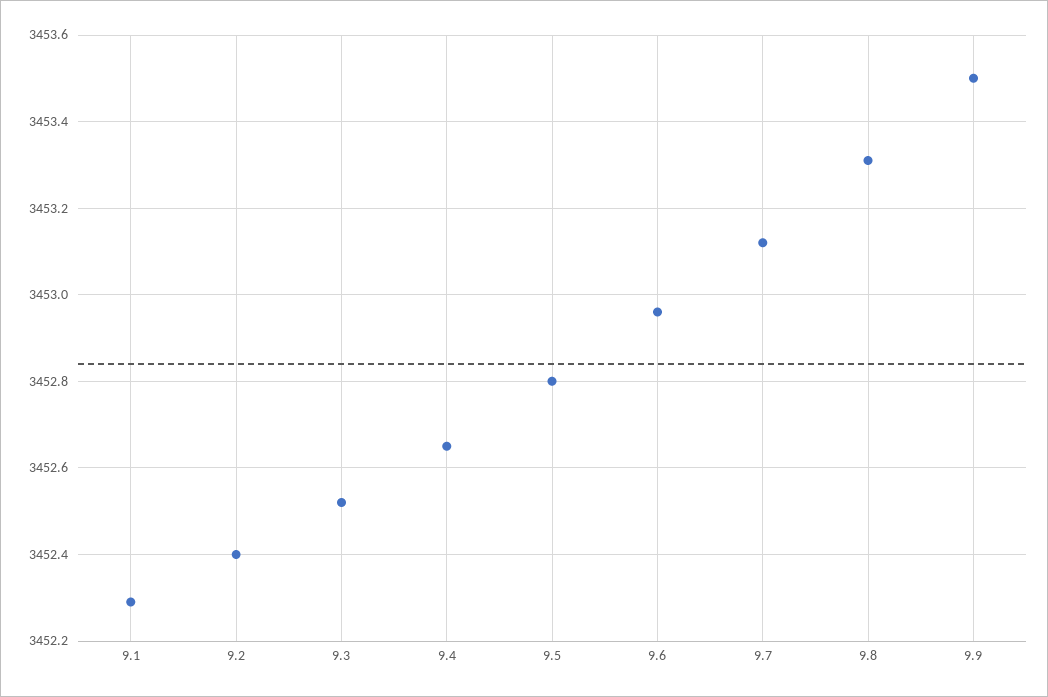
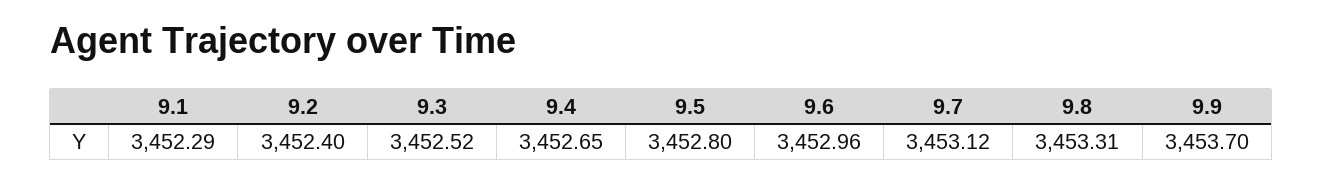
9.9: 3453.5 -> 3453.7

